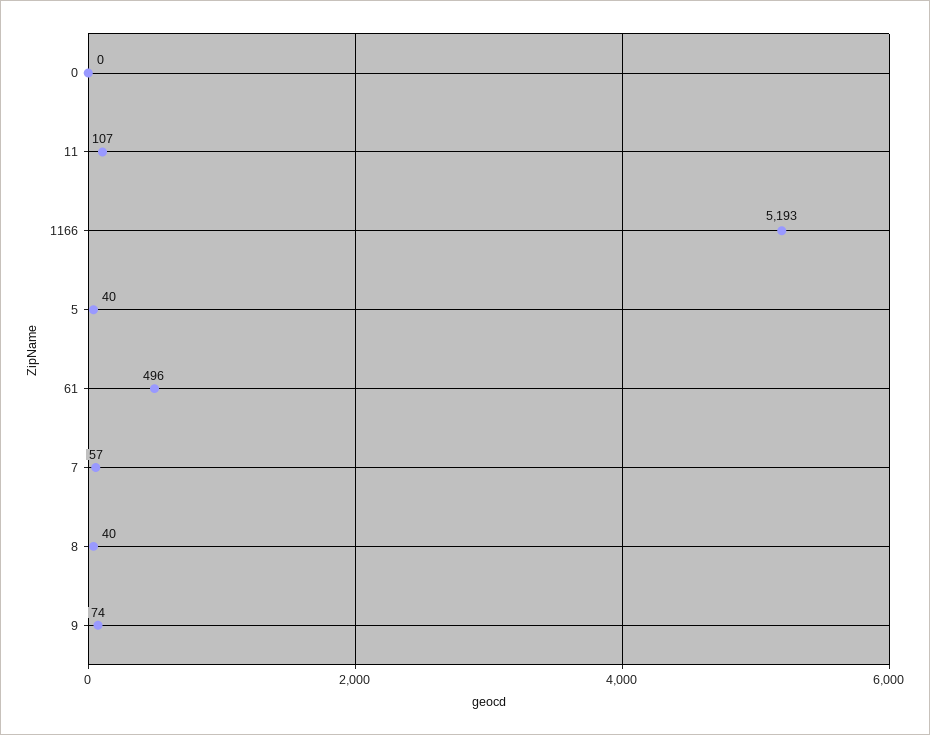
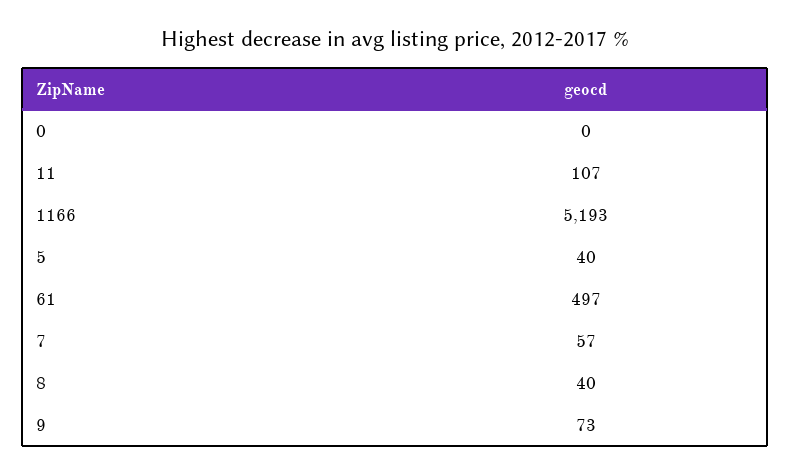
61: 496 -> 497
9: 74 -> 73

